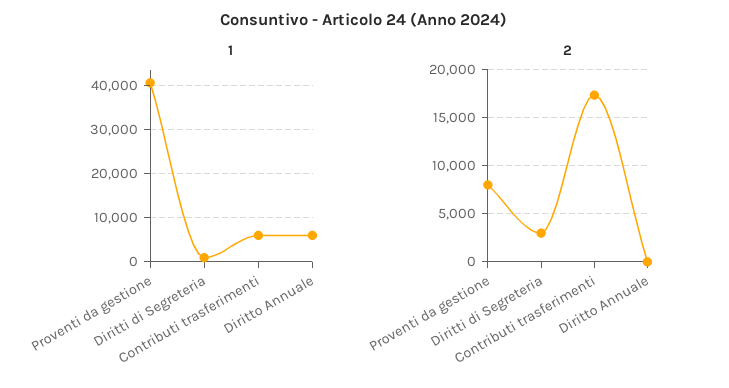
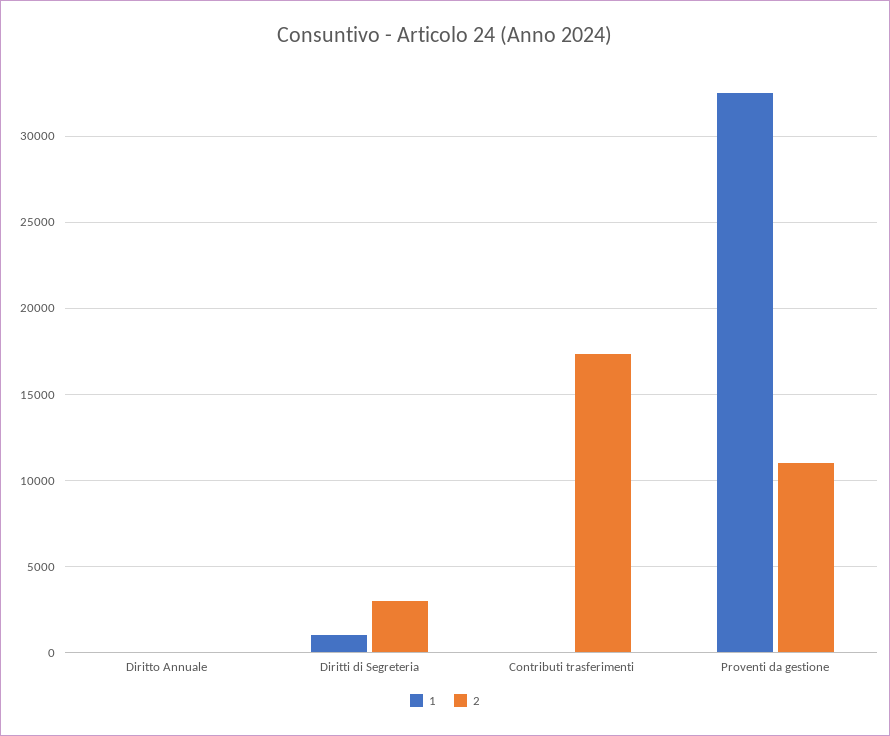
1, Proventi da gestione: 40000 -> 32500
1, Contributi trasferimenti: 6000 -> 0
1, Diritto Annuale: 6000 -> 0
2, Proventi da gestione: 8000 -> 11000

